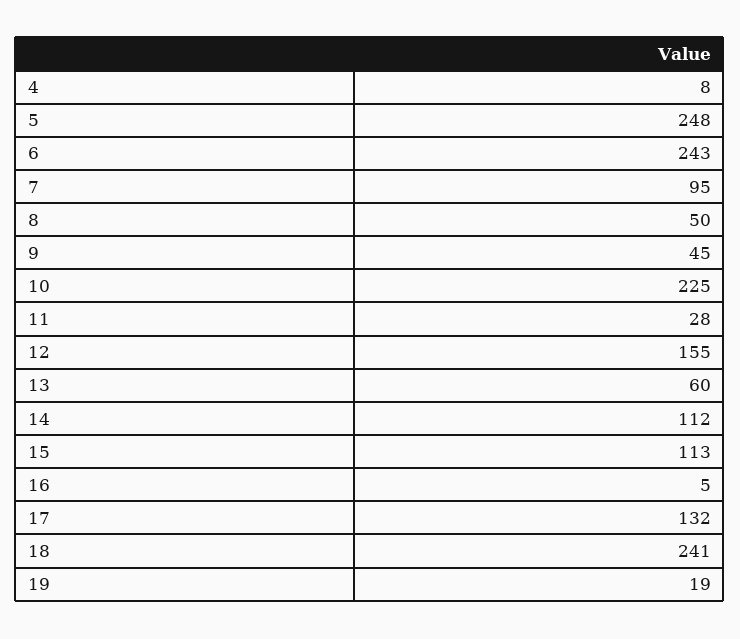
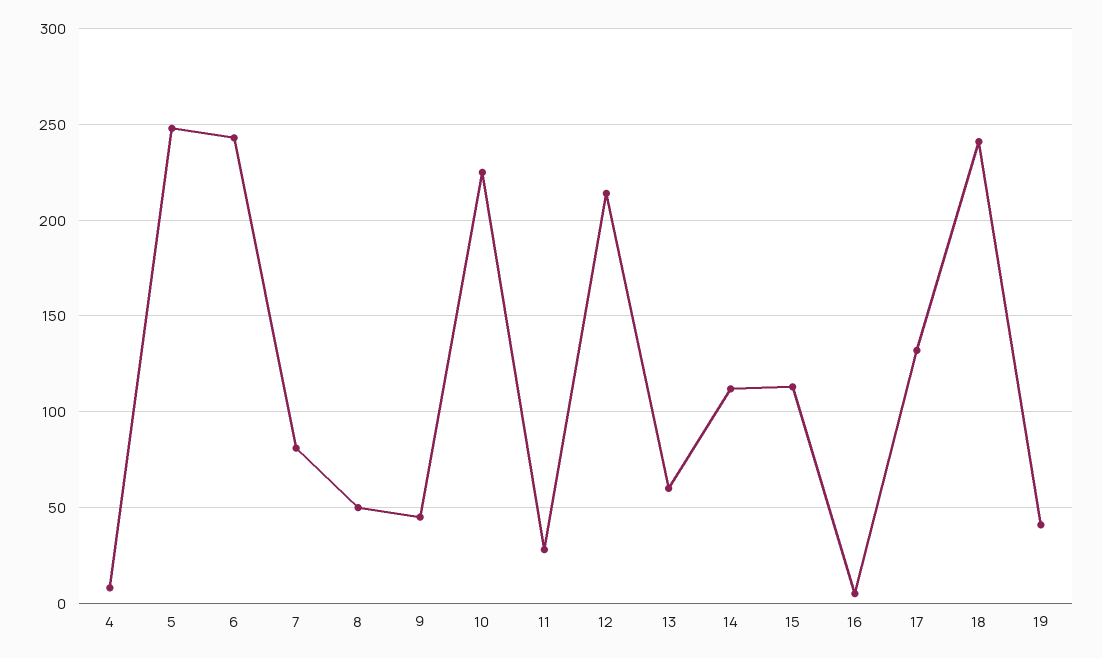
7: 95 -> 80
12: 155 -> 215
19: 19 -> 40

